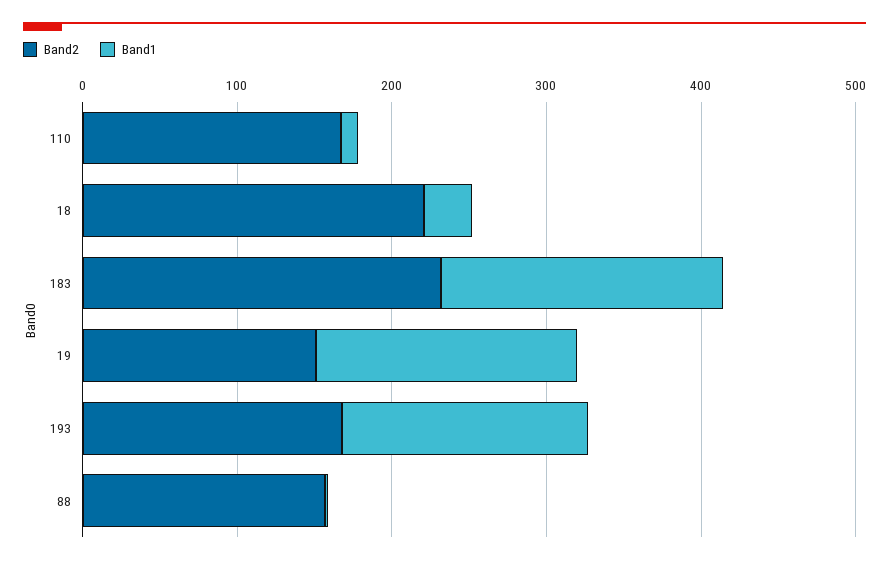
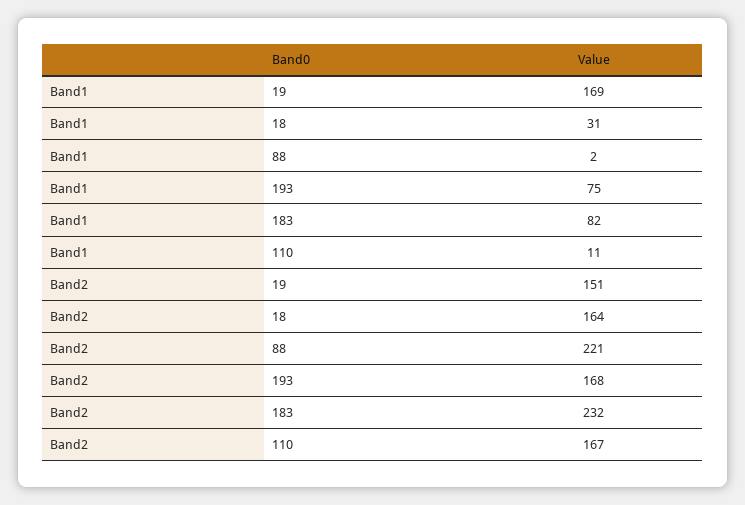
Band2, 18: 220 -> 164
Band1, 183: 180 -> 82
Band1, 193: 160 -> 75
Band2, 88: 160 -> 221

